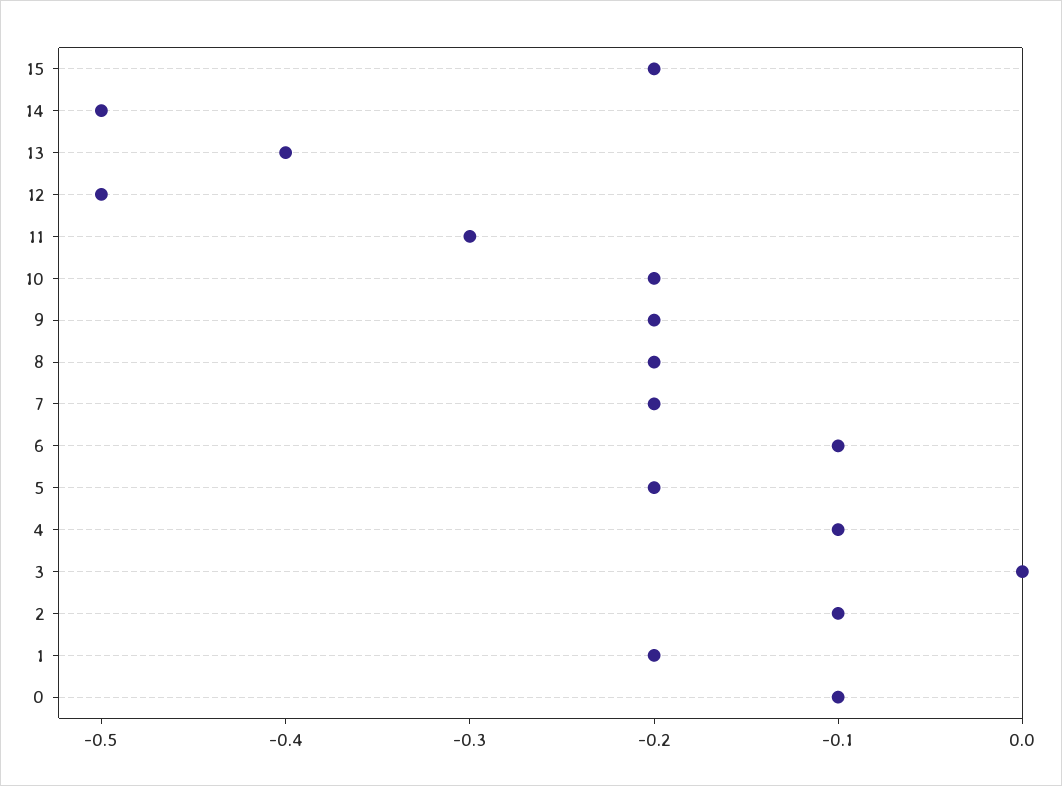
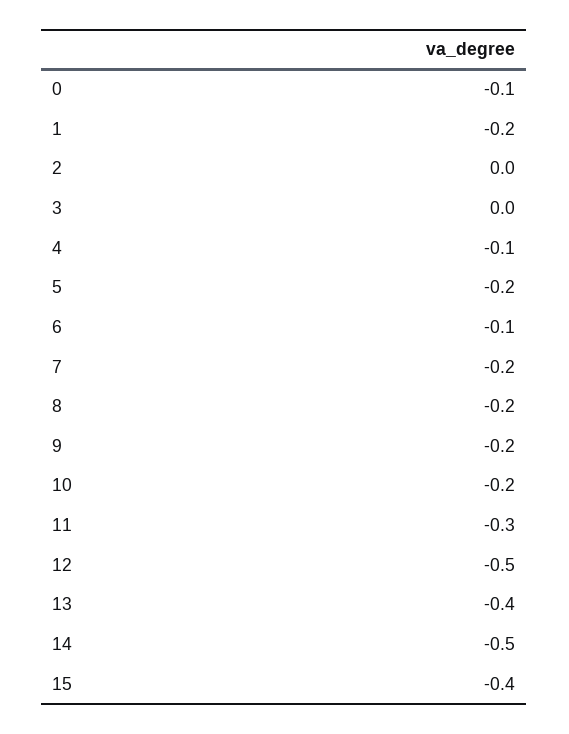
15: -0.2 -> -0.4
2: -0.1 -> 0

